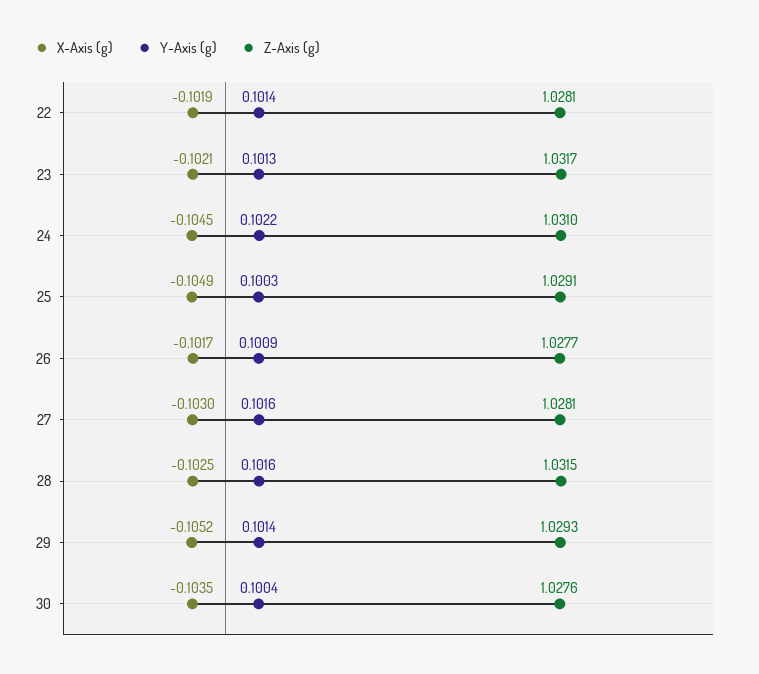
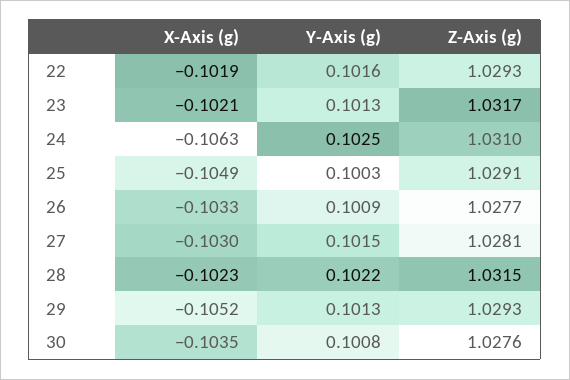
Y-Axis (g), 22: 0.1014 -> 0.1016
Z-Axis (g), 22: 1.0281 -> 1.0293
X-Axis (g), 24: -0.1045 -> -0.1063
Y-Axis (g), 24: 0.1022 -> 0.1025
X-Axis (g), 26: -0.1017 -> -0.1033
Y-Axis (g), 27: 0.1016 -> 0.1015
X-Axis (g), 28: -0.1025 -> -0.1023
Y-Axis (g), 28: 0.1016 -> 0.1022
Y-Axis (g), 29: 0.1014 -> 0.1013
Y-Axis (g), 30: 0.1004 -> 0.1008

